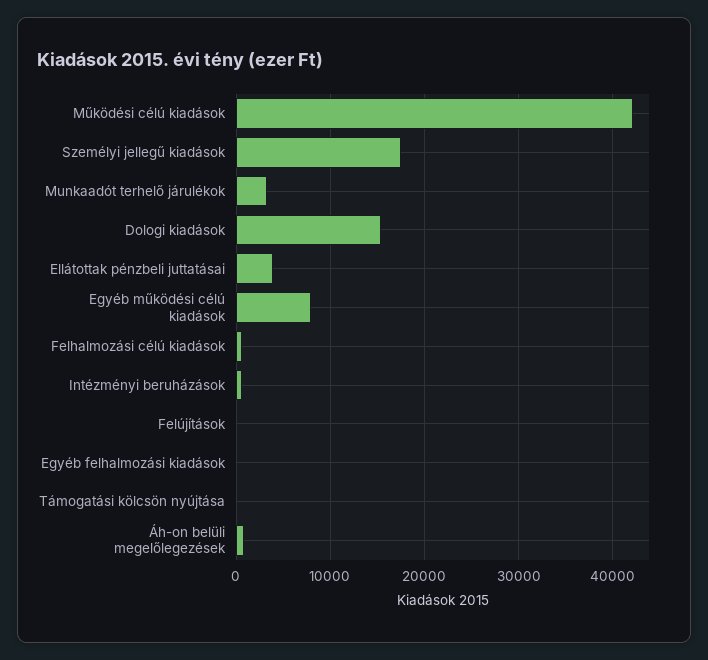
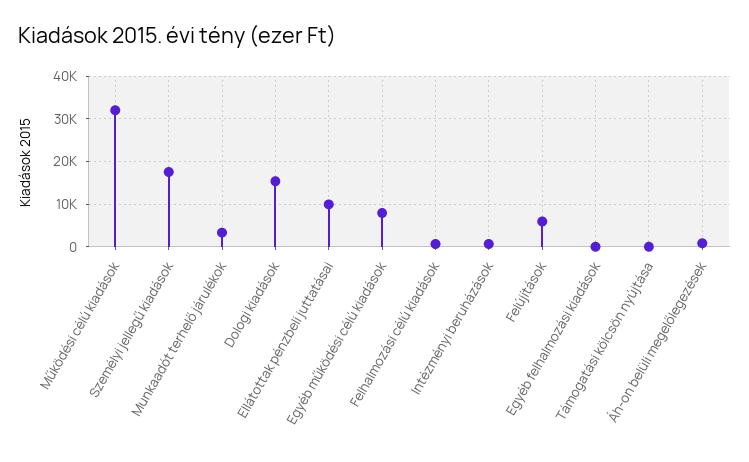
Működési célú kiadások: 42000 -> 32000
Ellátottak pénzbeli juttatásai: 4000 -> 10000
Felújítások: 0 -> 6000

